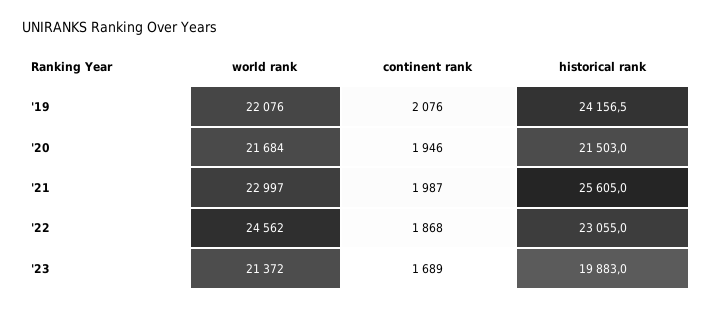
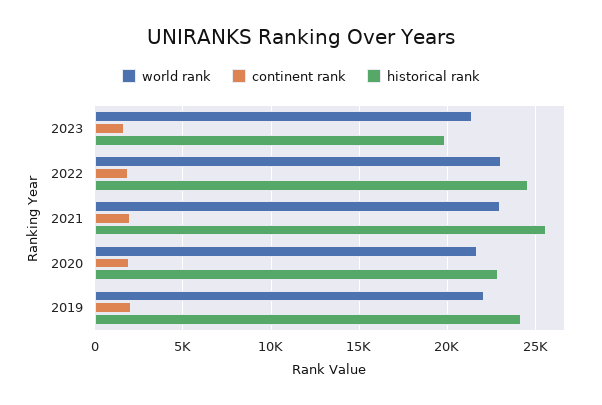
historical rank, '20: 21503 -> 23000
world rank, '22: 24562 -> 23000
historical rank, '22: 23055 -> 24500

